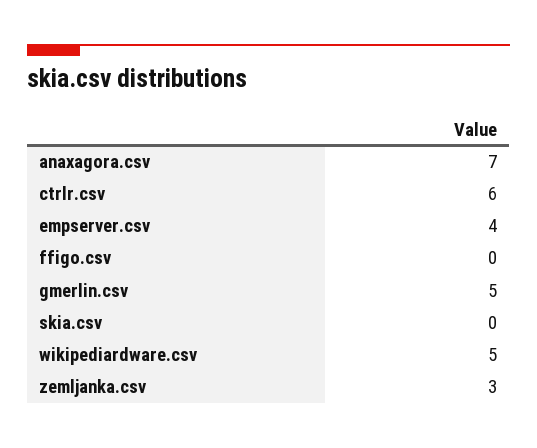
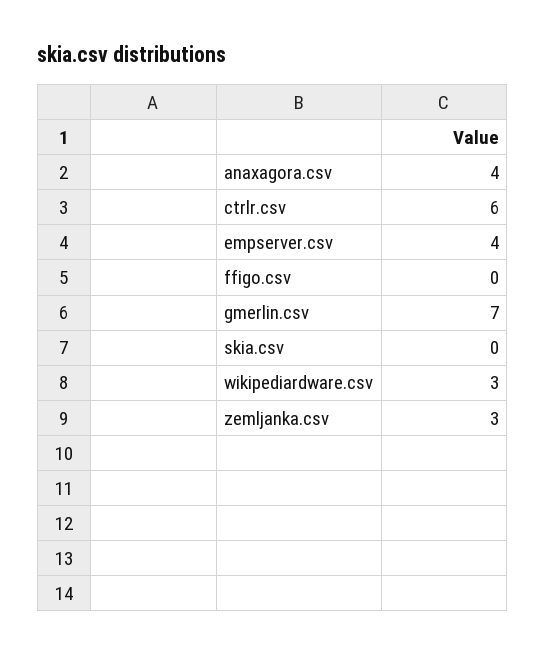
anaxagora.csv: 7 -> 4
gmerlin.csv: 5 -> 7
wikipediardware.csv: 5 -> 3

